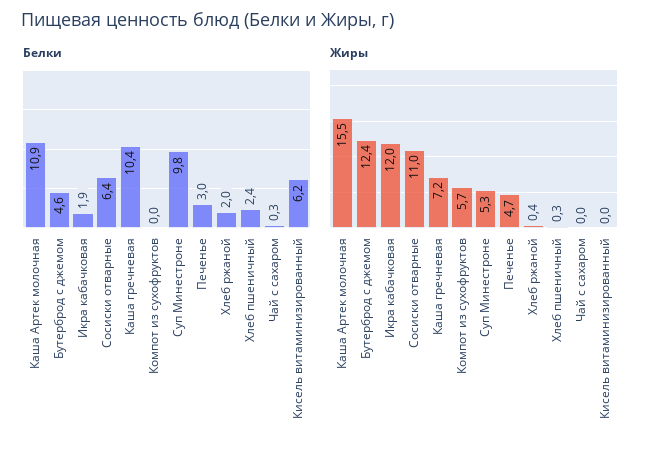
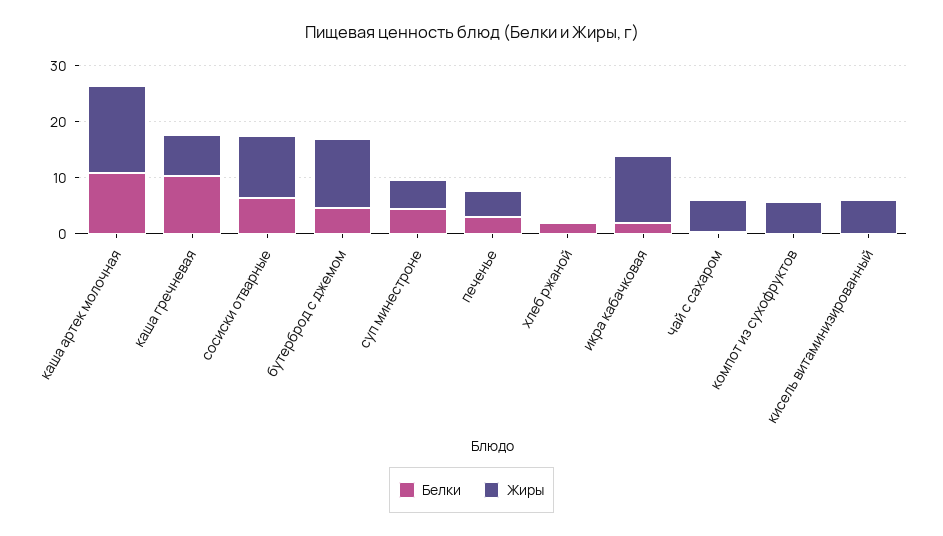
Белки, Суп Минестроне: 9.8 -> 4
Белки, Хлеб пшеничный: 2.4 -> none
Белки, Кисель витаминизированный: 6.2 -> 0
Жиры, Хлеб пшеничный: 0.3 -> none
Жиры, Чай с сахаром: 0 -> 6
Жиры, Кисель витаминизированный: 0 -> 6

